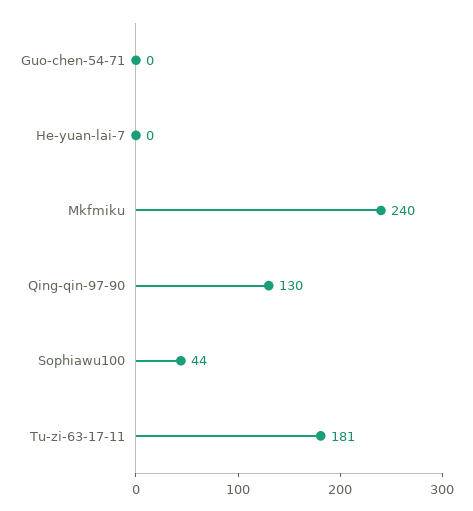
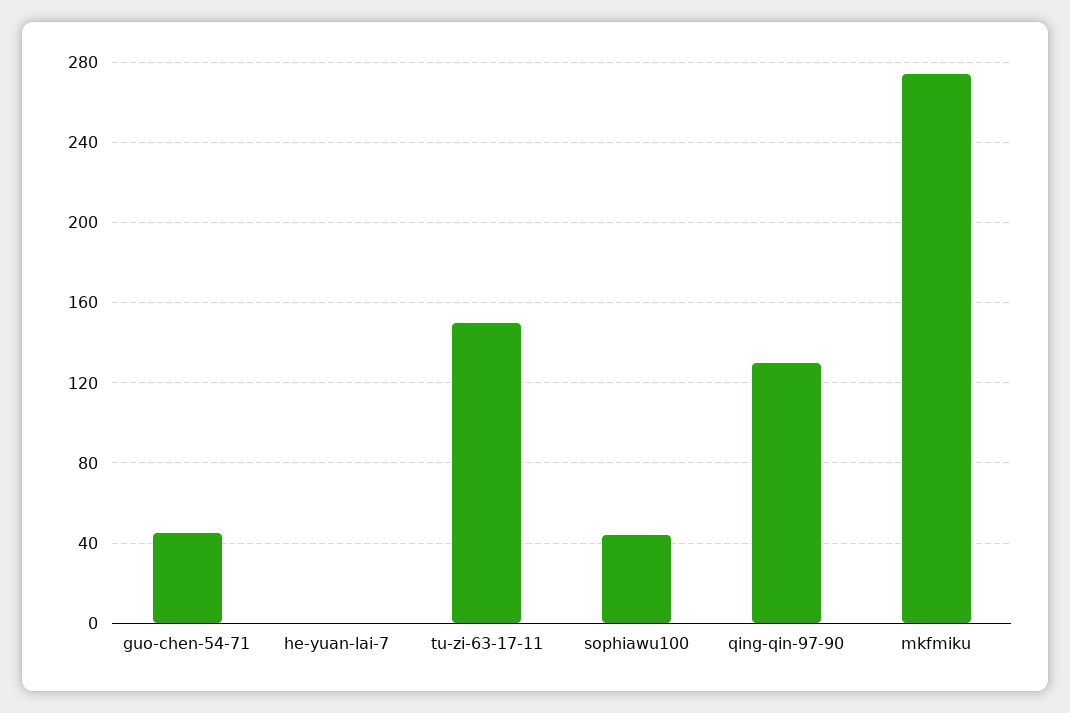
Guo-chen-54-71: 0 -> 45
Mkfmiku: 240 -> 275
Tu-zi-63-17-11: 181 -> 150

